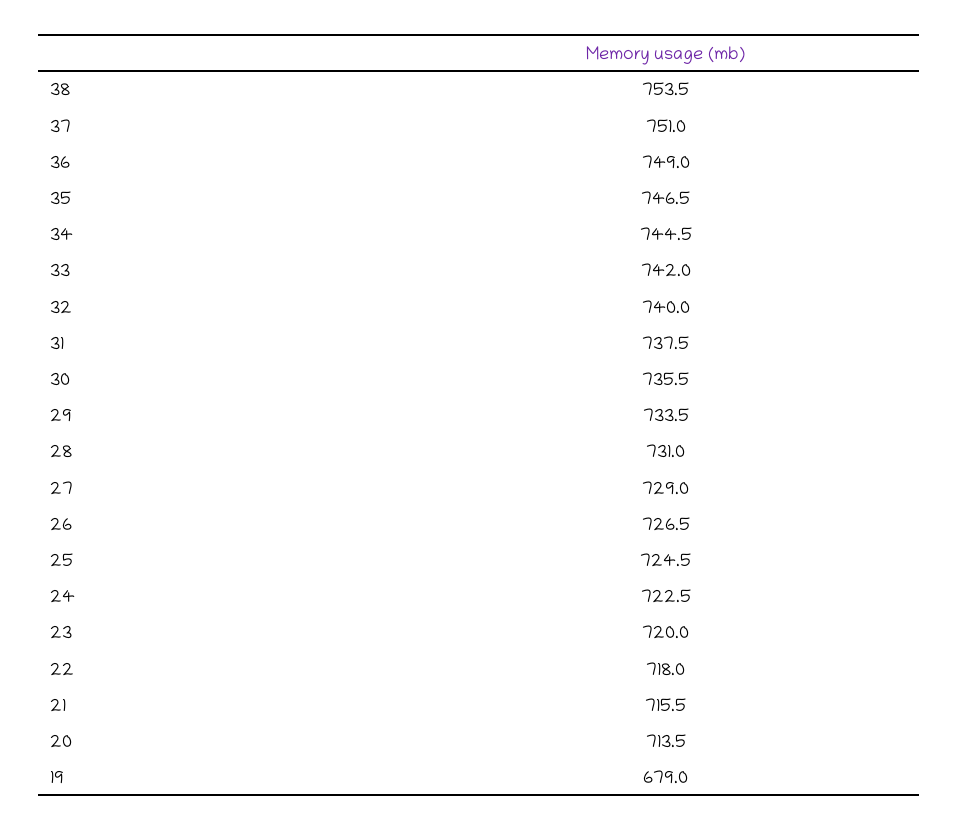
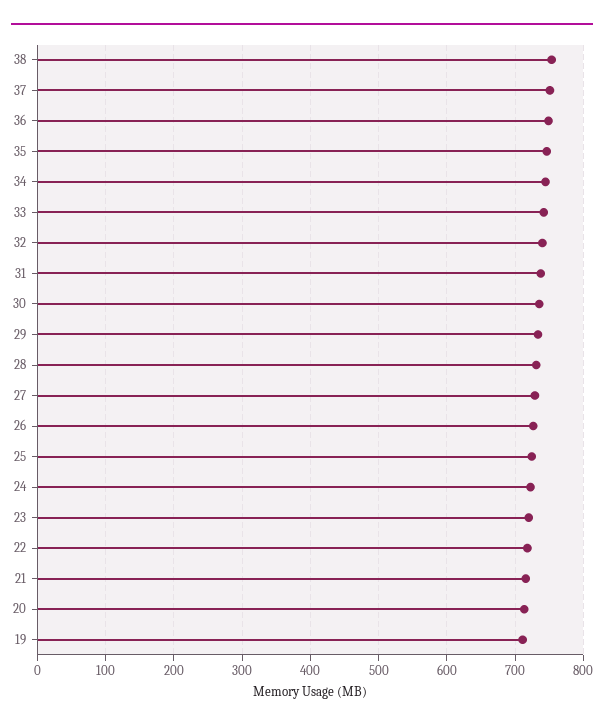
19: 679 -> 710

